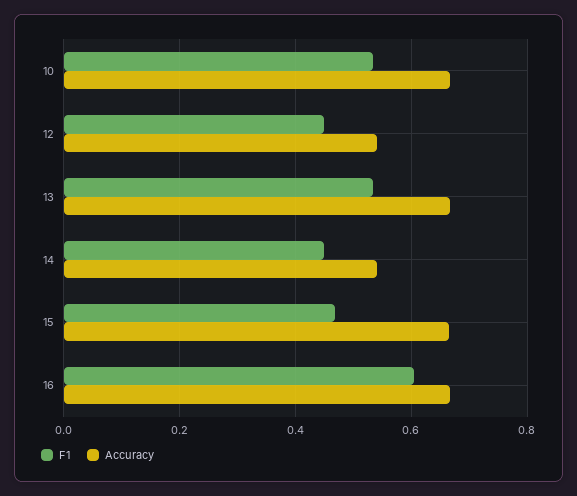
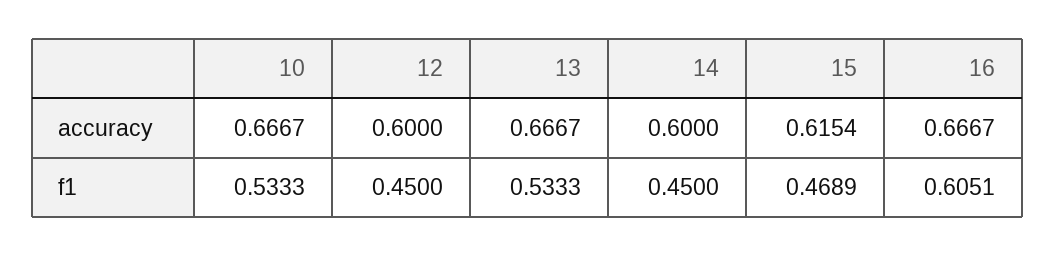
Accuracy, 12: 0.54 -> 0.6
Accuracy, 14: 0.54 -> 0.6
Accuracy, 15: 0.66 -> 0.6154

